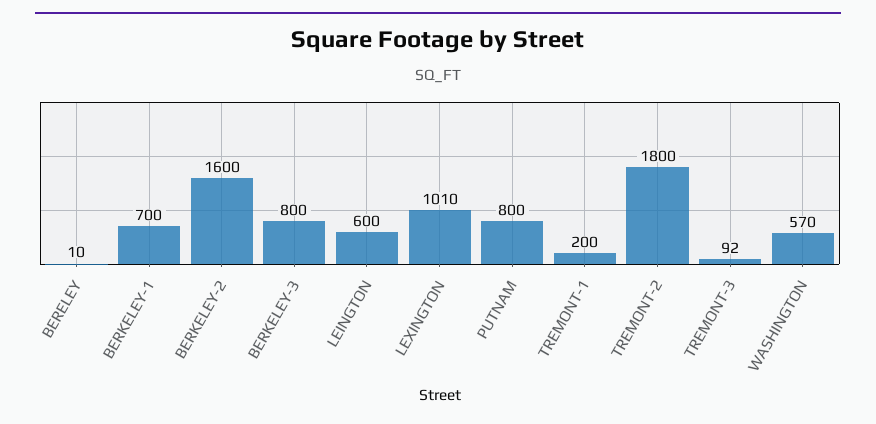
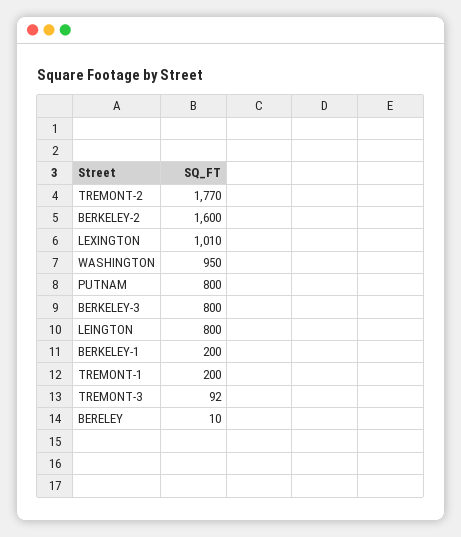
BERKELEY-1: 700 -> 200
LEINGTON: 600 -> 800
TREMONT-2: 1800 -> 1770
WASHINGTON: 570 -> 950

